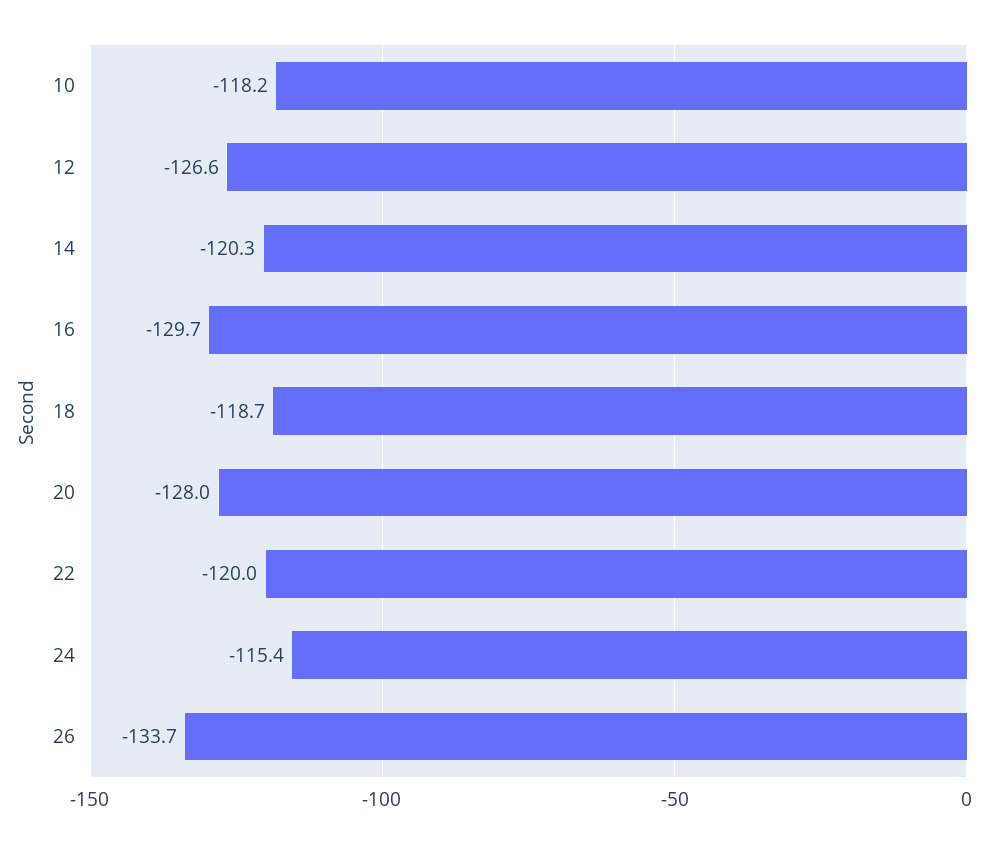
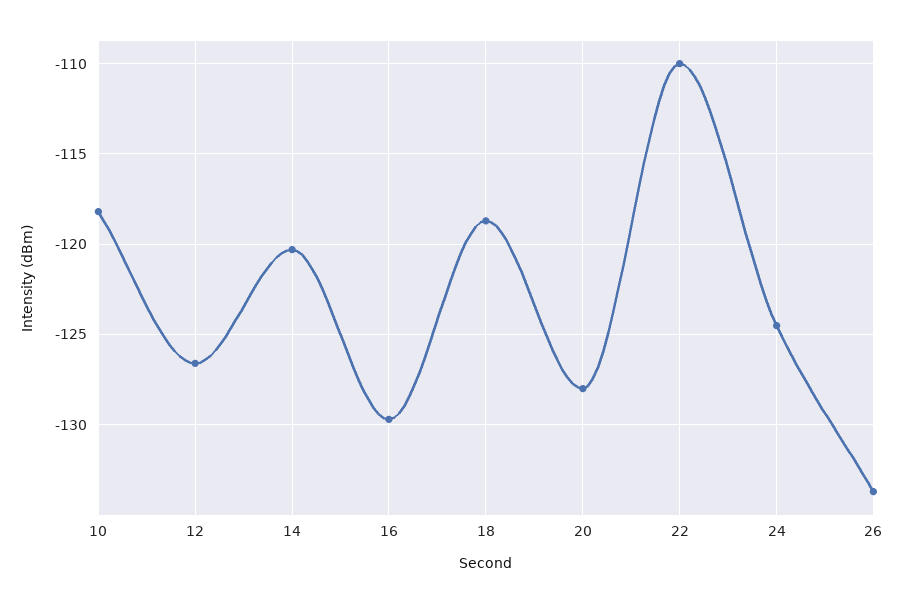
22: -120 -> -110
24: -115.4 -> -124.5

